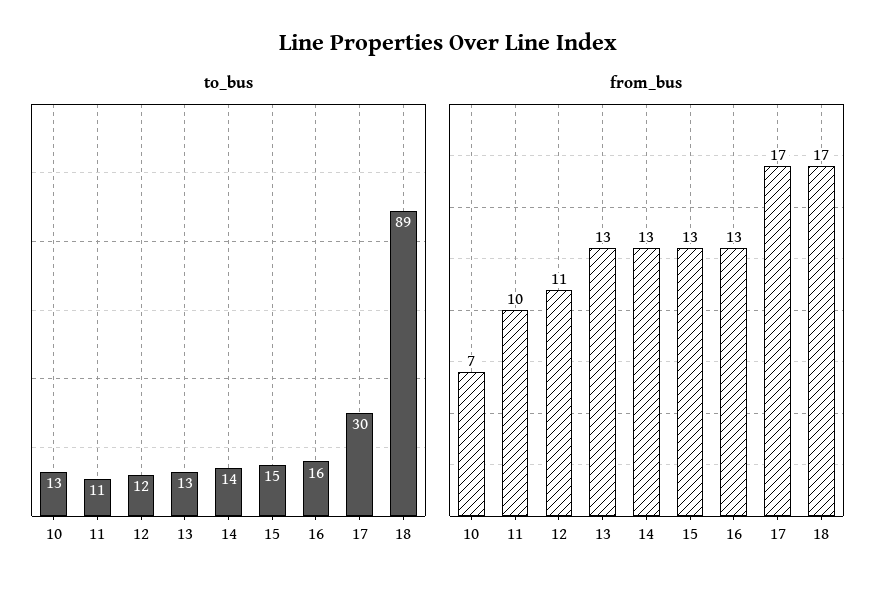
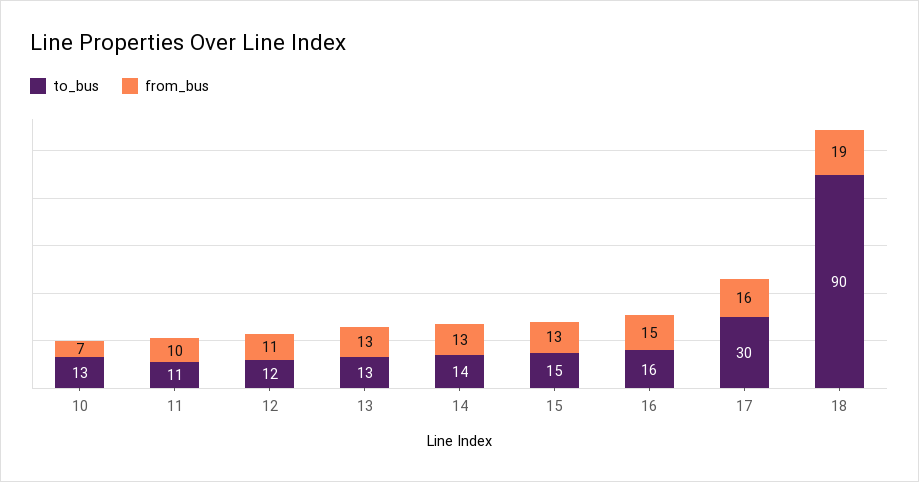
to_bus, 18: 89 -> 90
from_bus, 16: 13 -> 15
from_bus, 17: 17 -> 16
from_bus, 18: 17 -> 19

